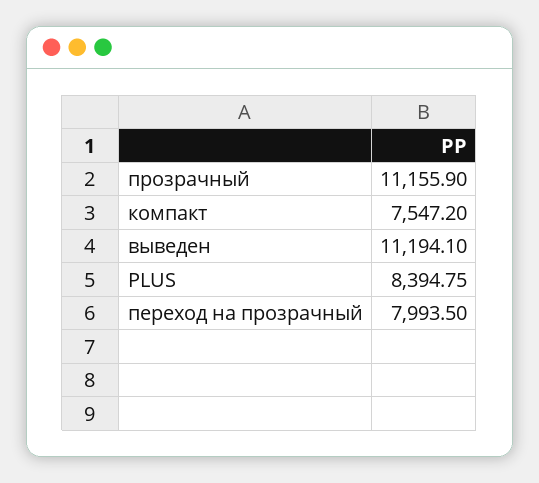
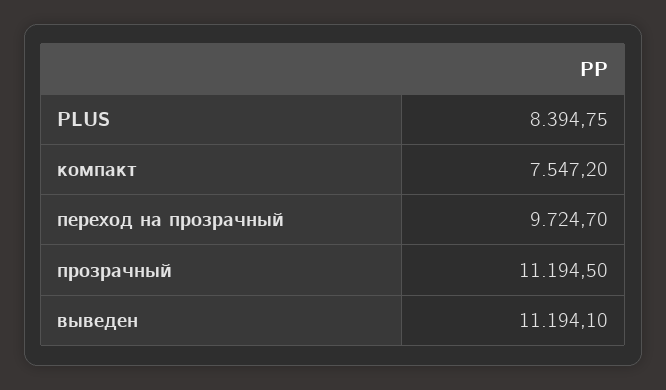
прозрачный: 11155.9 -> 11194.5
переход на прозрачный: 7993.5 -> 9724.7

